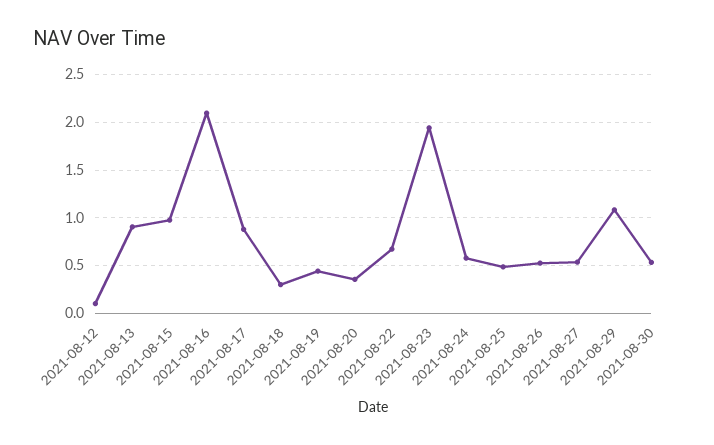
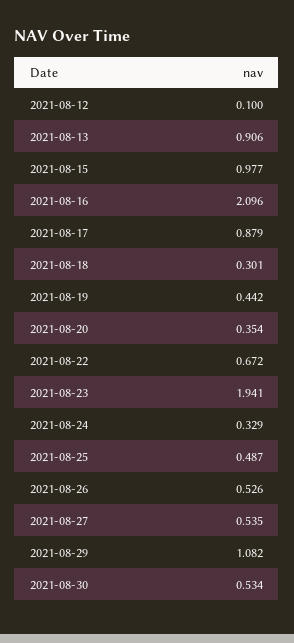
2021-08-24: 0.6 -> 0.329

